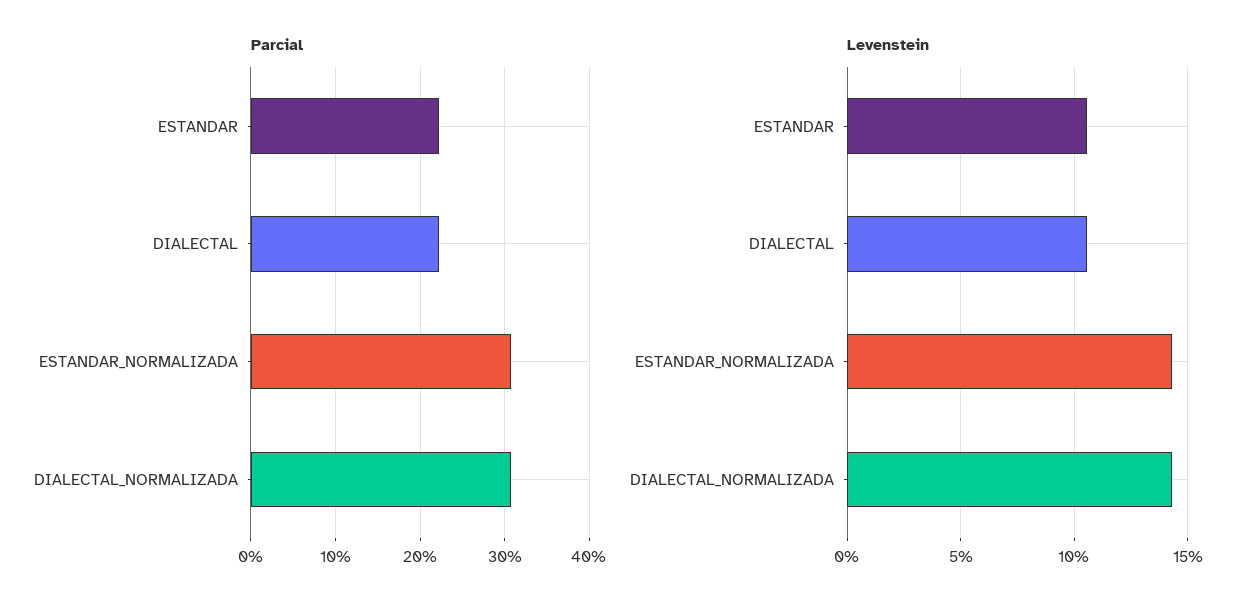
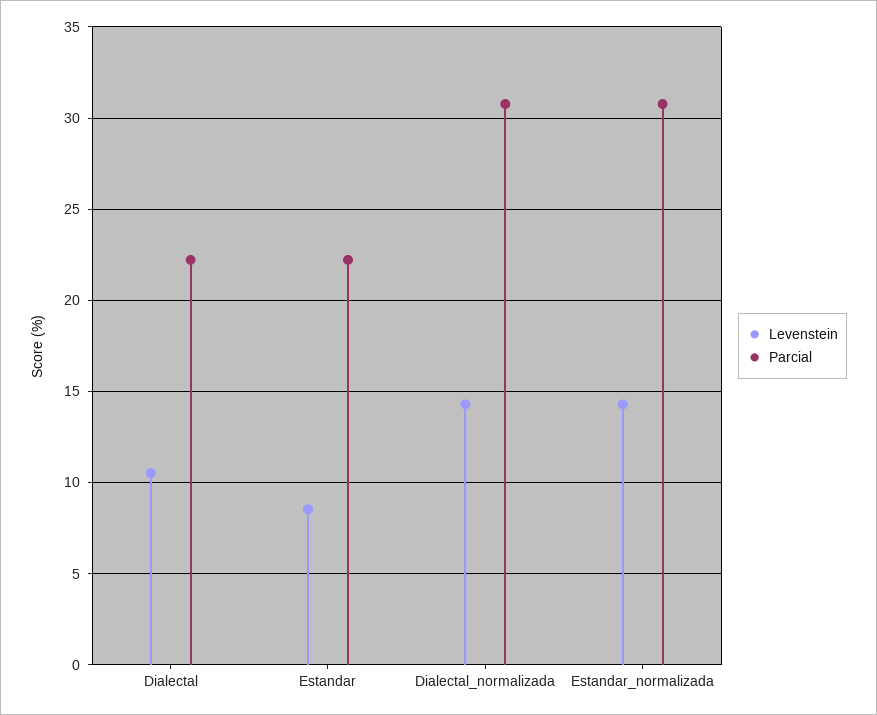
Levenstein, ESTANDAR: 10.5 -> 8.5

